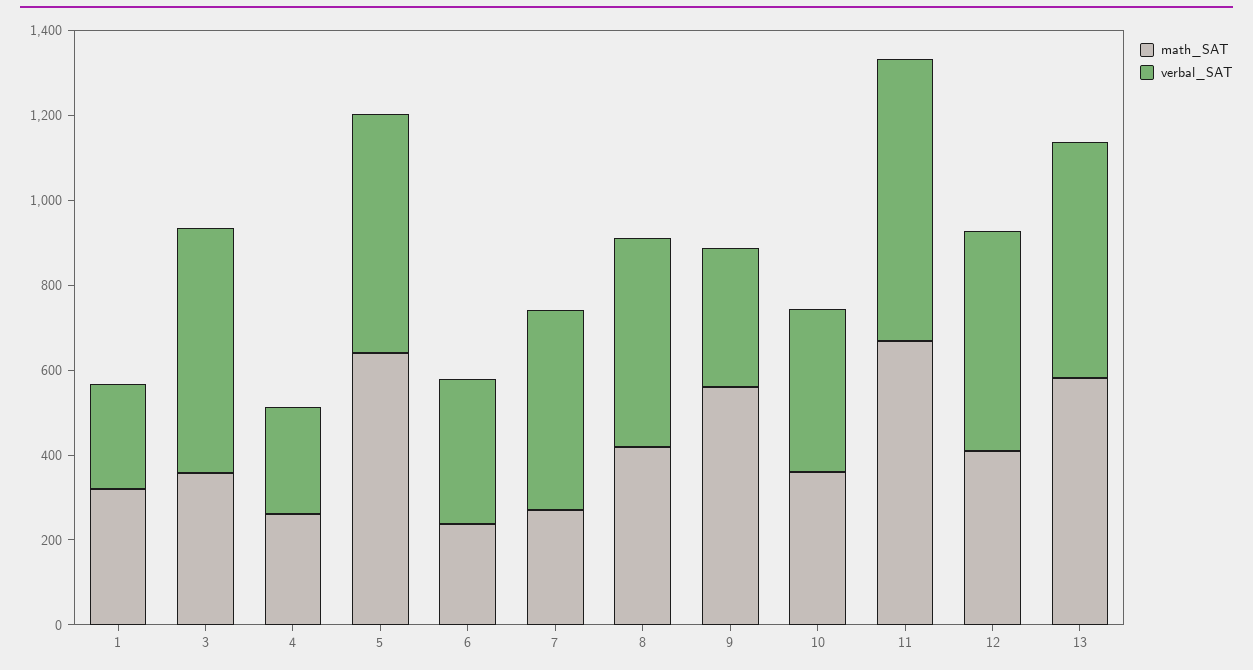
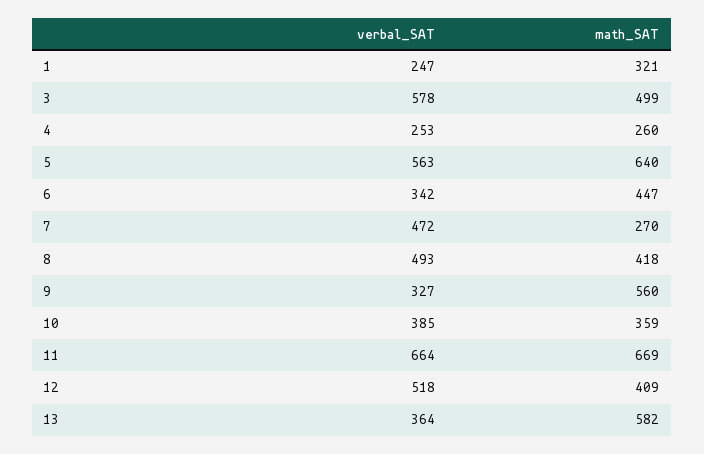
math_SAT, 3: 350 -> 499
math_SAT, 6: 250 -> 447
verbal_SAT, 13: 550 -> 364

